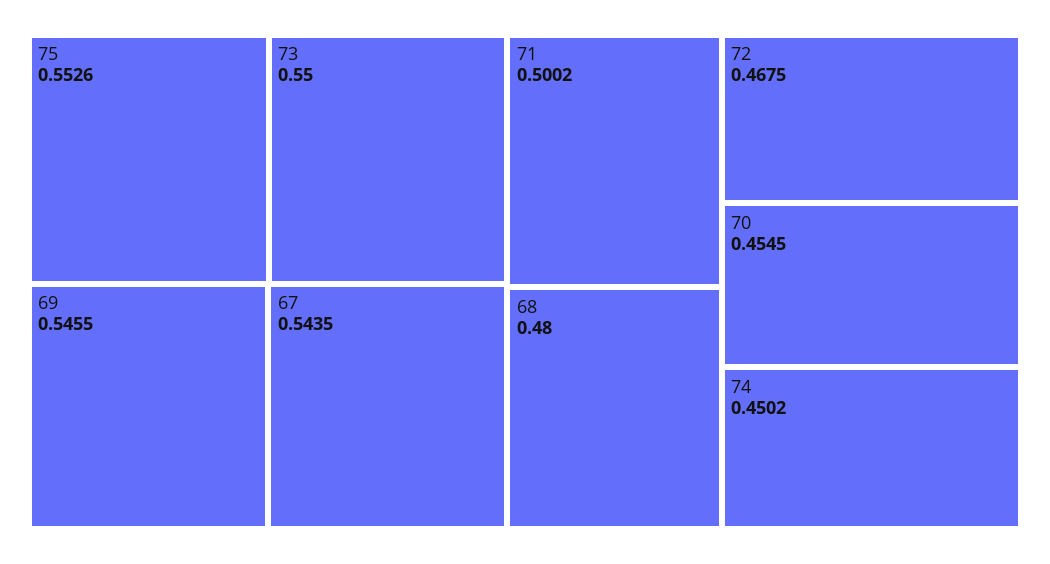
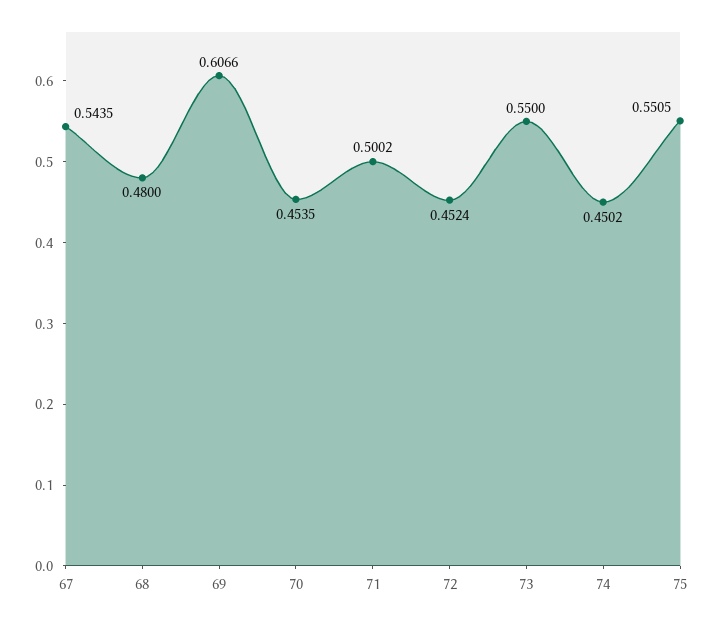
75: 0.5526 -> 0.5505
69: 0.5455 -> 0.6066
72: 0.4675 -> 0.4524
70: 0.4545 -> 0.4535

